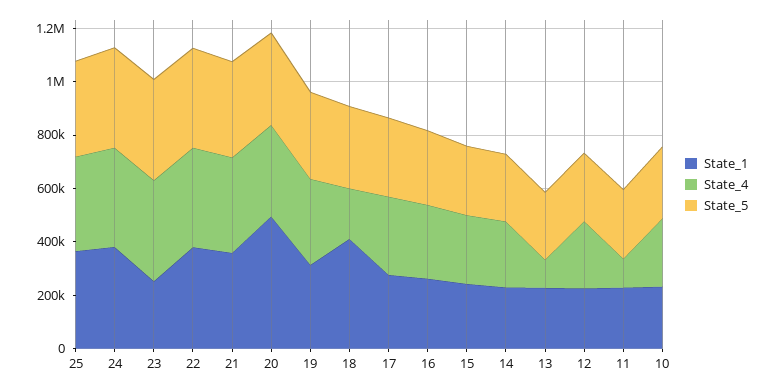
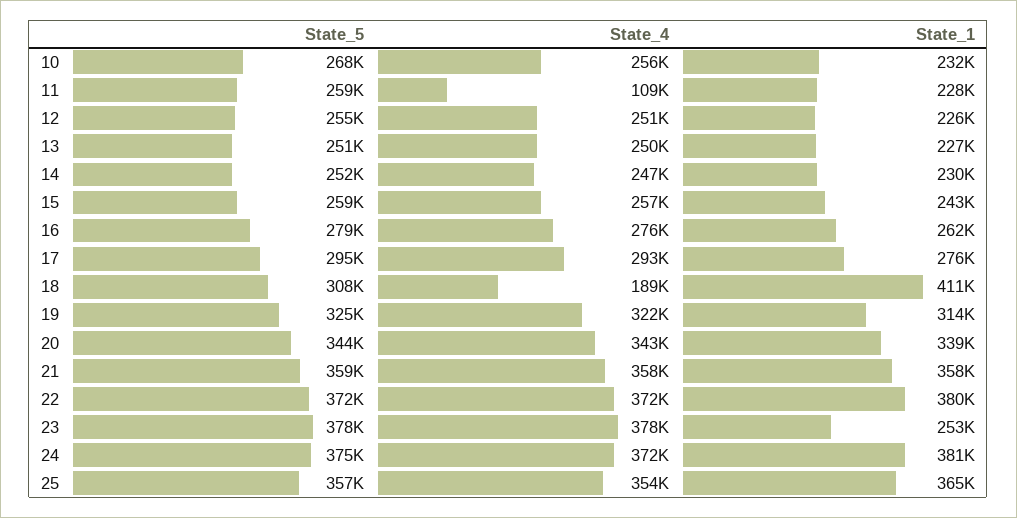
State_1, 20: 500000 -> 339000
State_4, 13: 100000 -> 250000

